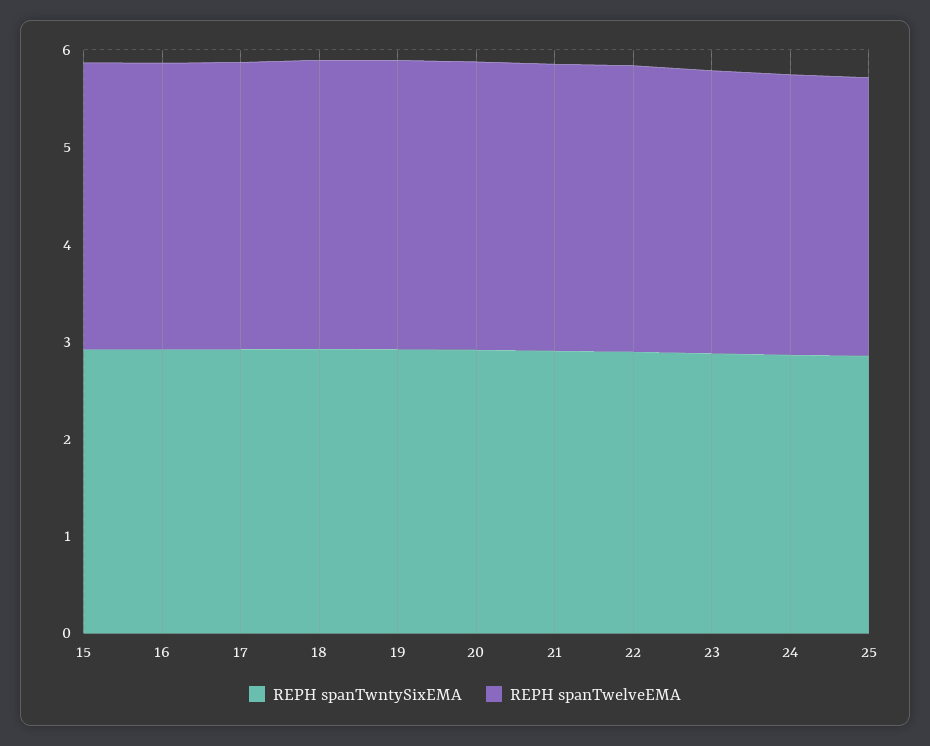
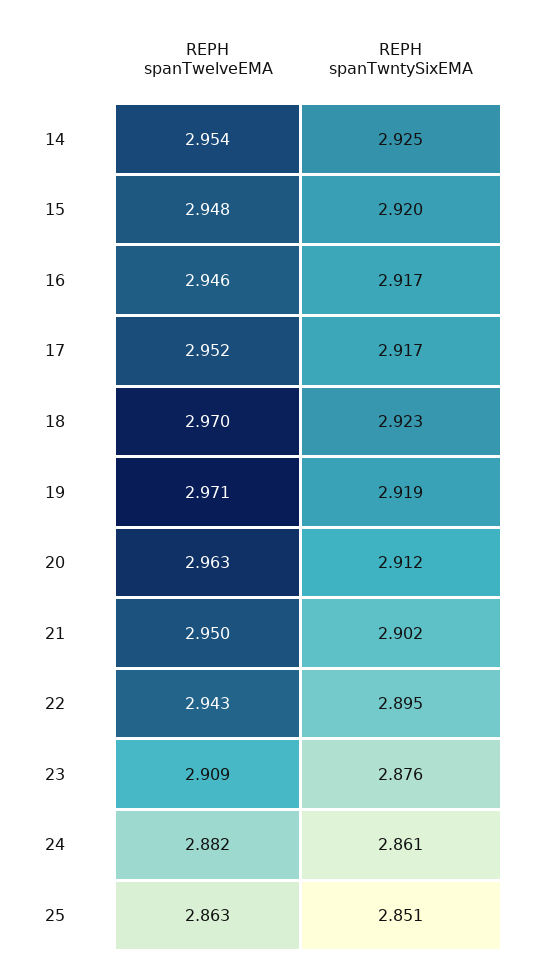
REPH spanTwelveEMA, 14: none -> 2.954
REPH spanTwntySixEMA, 14: none -> 2.925

